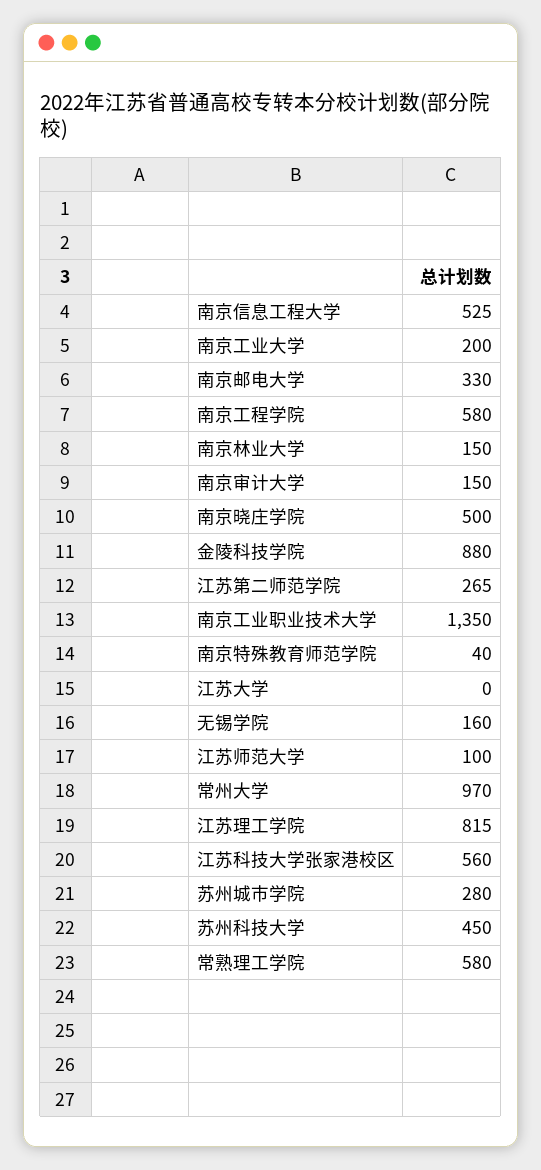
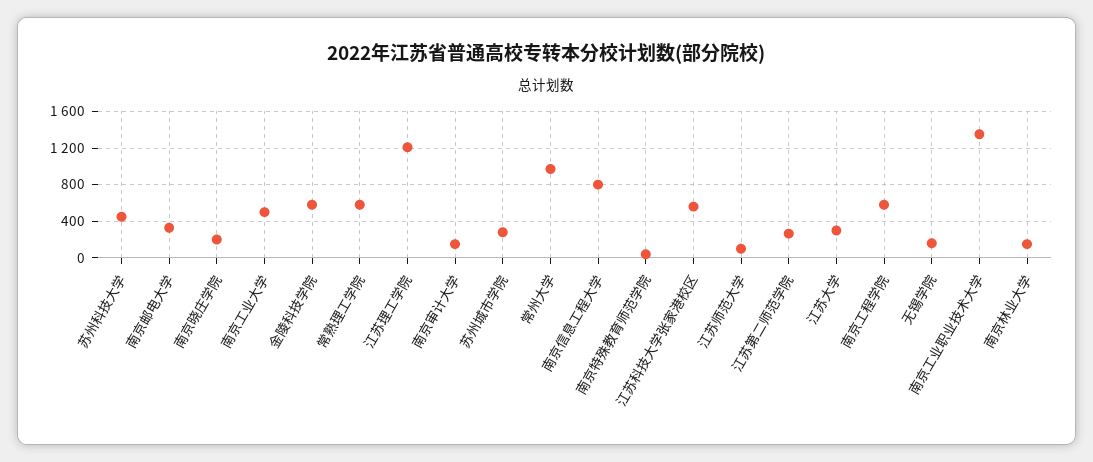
南京信息工程大学: 525 -> 800
南京工业大学: 200 -> 500
南京晓庄学院: 500 -> 200
金陵科技学院: 880 -> 600
江苏大学: 0 -> 300
江苏理工学院: 815 -> 1200

